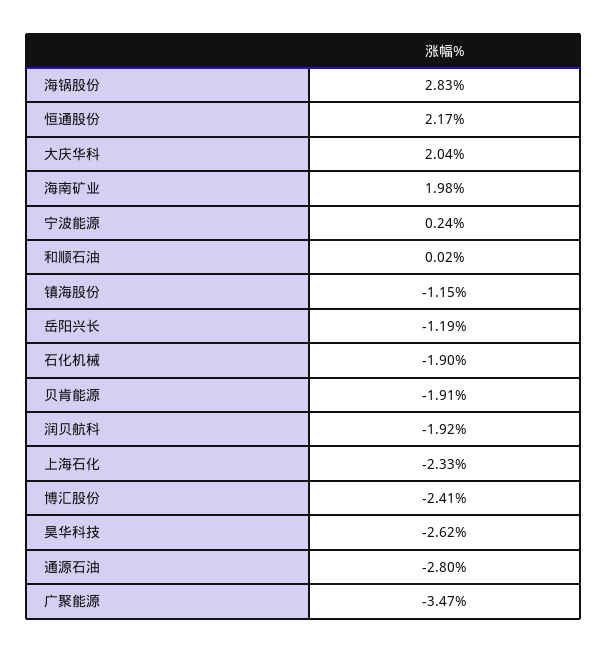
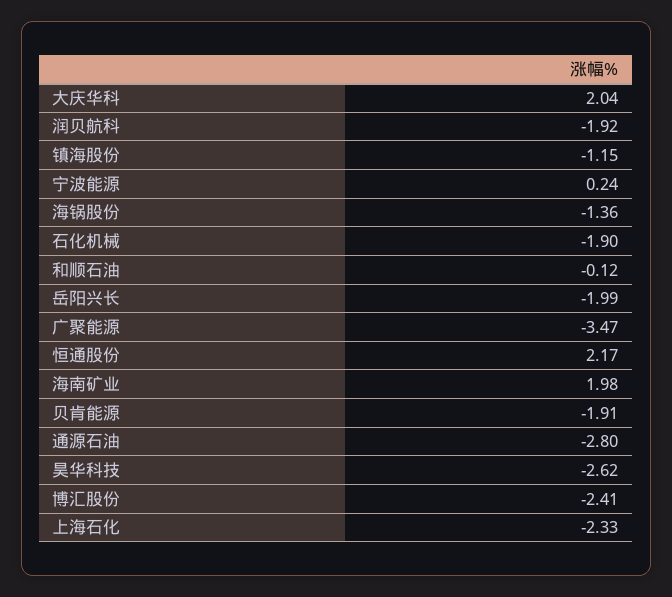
海锅股份: 2.83 -> -1.36
和顺石油: 0.02 -> -0.12
岳阳兴长: -1.19 -> -1.99

